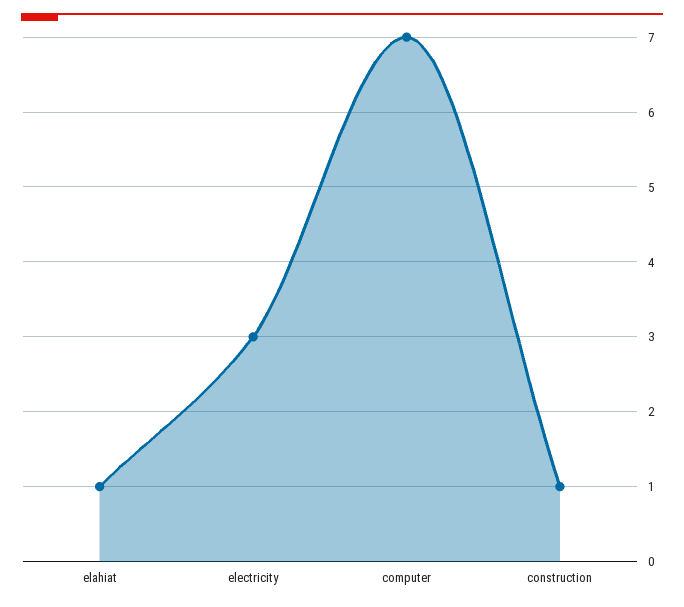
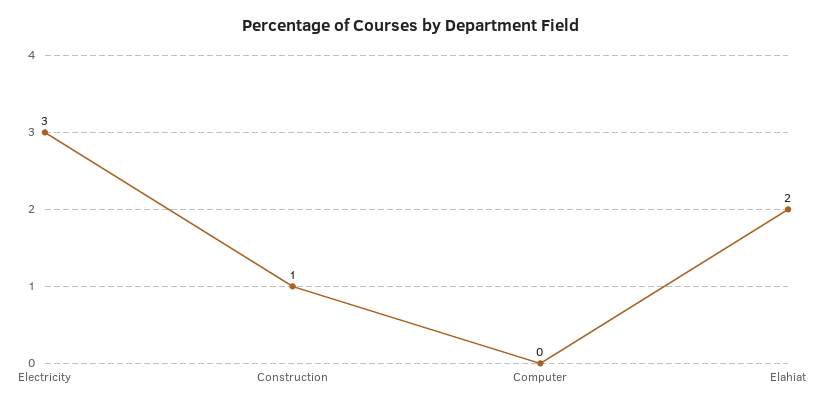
elahiat: 1 -> 2
computer: 7 -> 0

